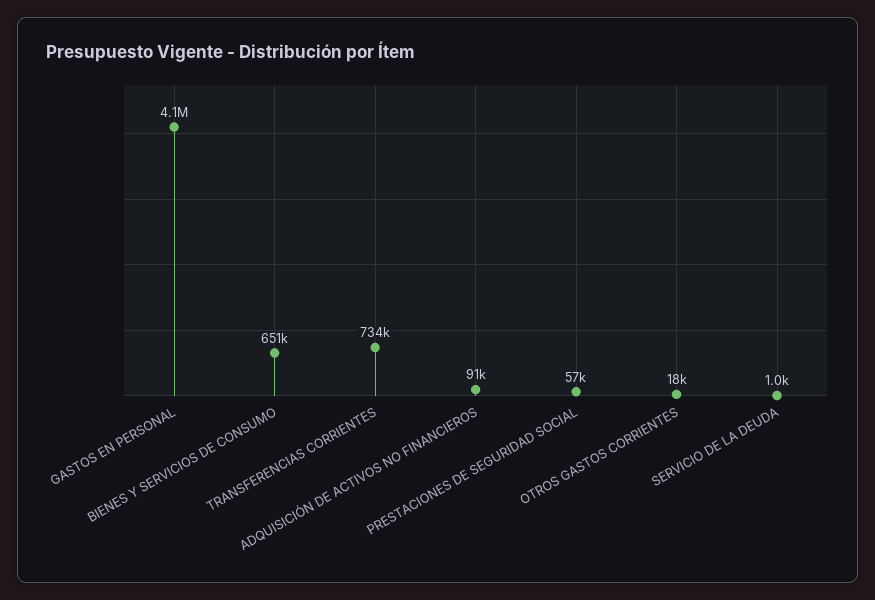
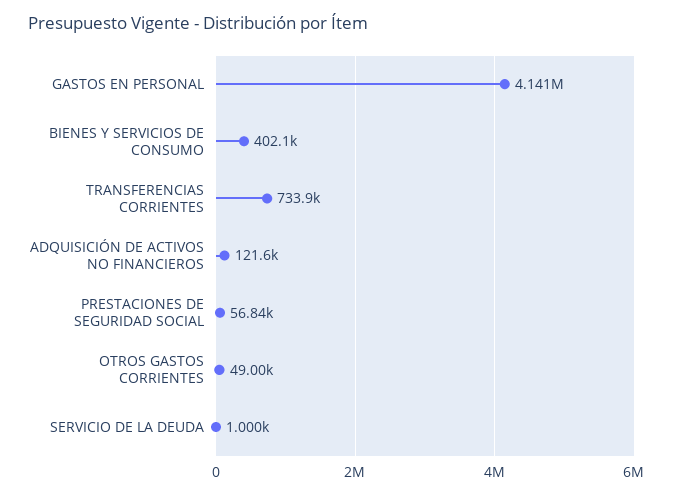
BIENES Y SERVICIOS DE CONSUMO: 651000 -> 402100
ADQUISICIÓN DE ACTIVOS NO FINANCIEROS: 91000 -> 121600
OTROS GASTOS CORRIENTES: 18000 -> 49000

